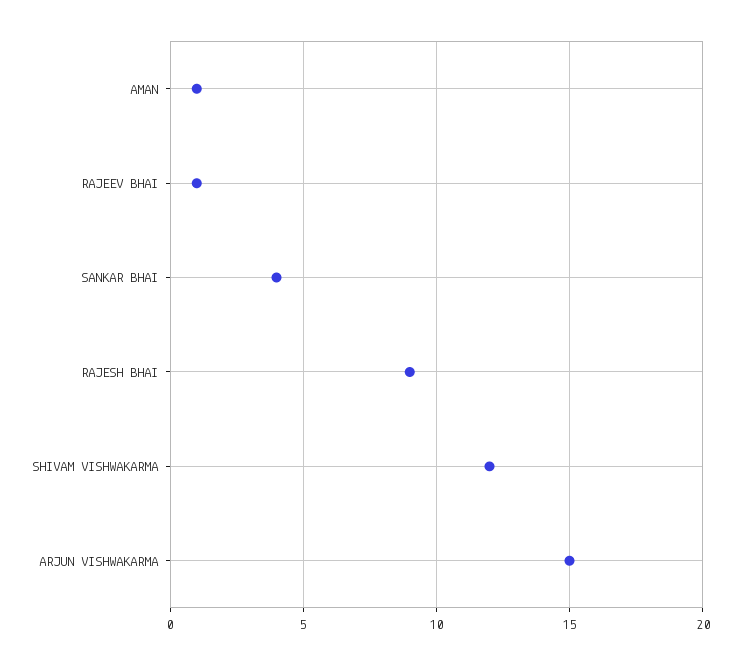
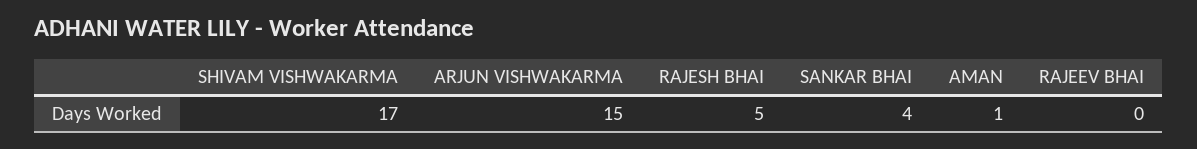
RAJEEV BHAI: 1 -> 0
RAJESH BHAI: 9 -> 5
SHIVAM VISHWAKARMA: 12 -> 17

